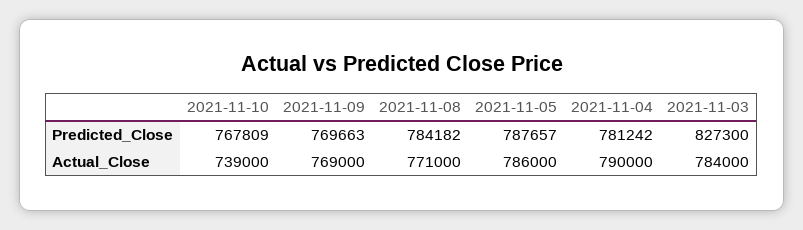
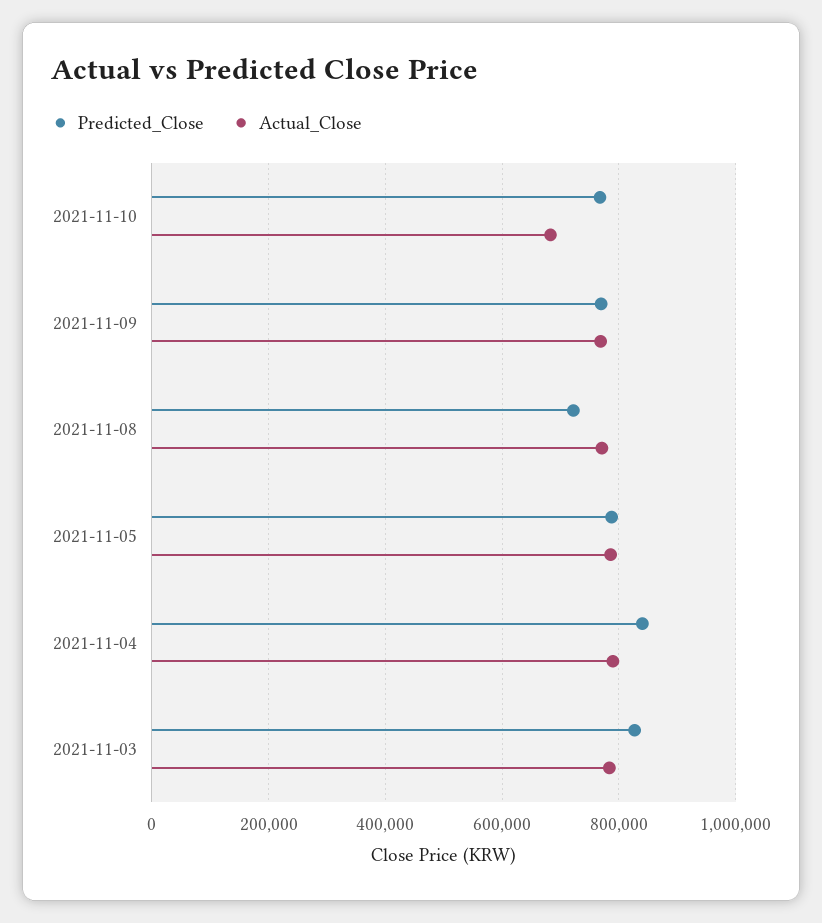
Predicted_Close, 2021-11-08: 784182 -> 720000
Predicted_Close, 2021-11-04: 781242 -> 840000
Actual_Close, 2021-11-10: 739000 -> 680000

